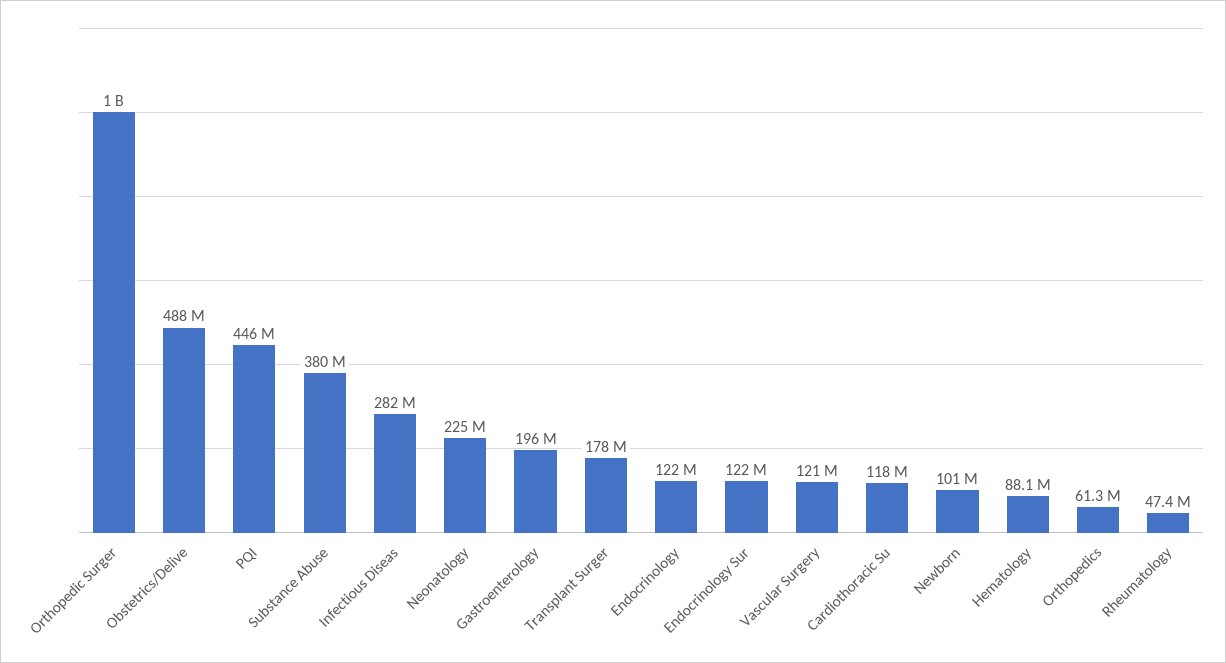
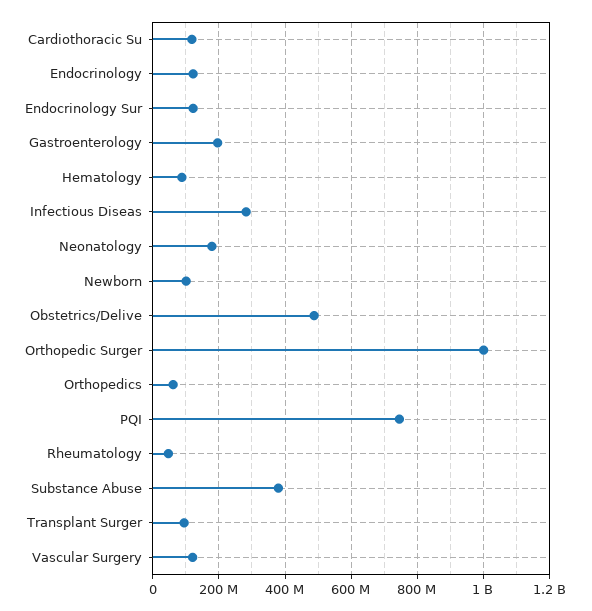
PQI: 446000000 -> 740000000
Neonatology: 225000000 -> 180000000
Transplant Surger: 178000000 -> 100000000

